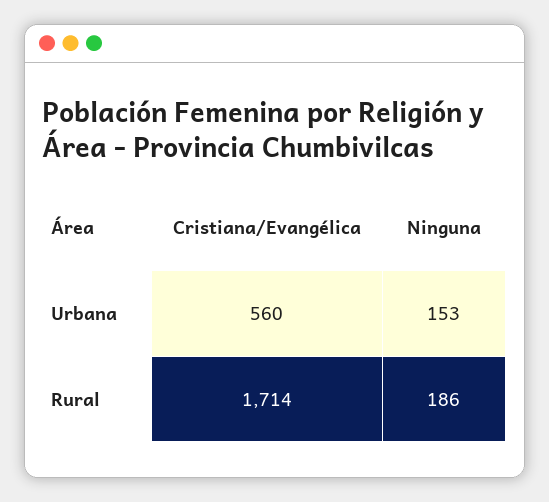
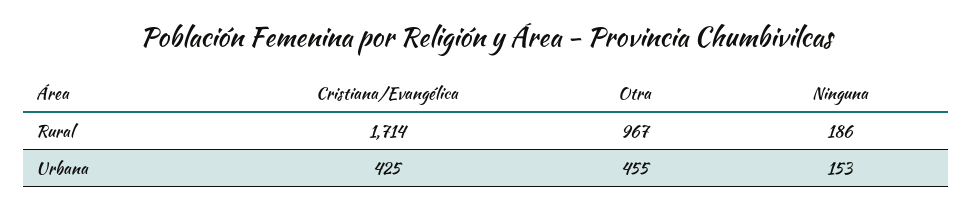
Cristiana/Evangélica, Urbana: 560 -> 425
Otra, Rural: none -> 967
Otra, Urbana: none -> 455

